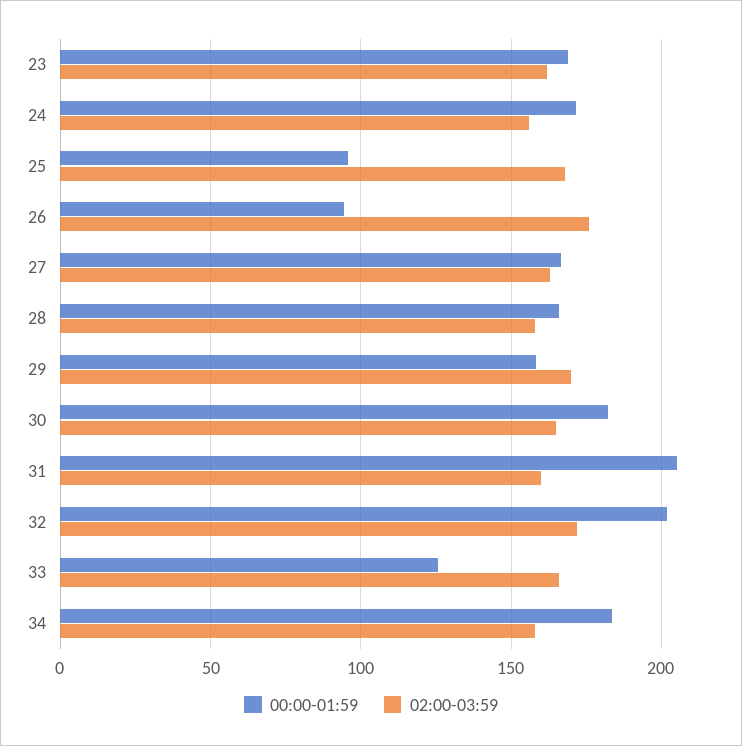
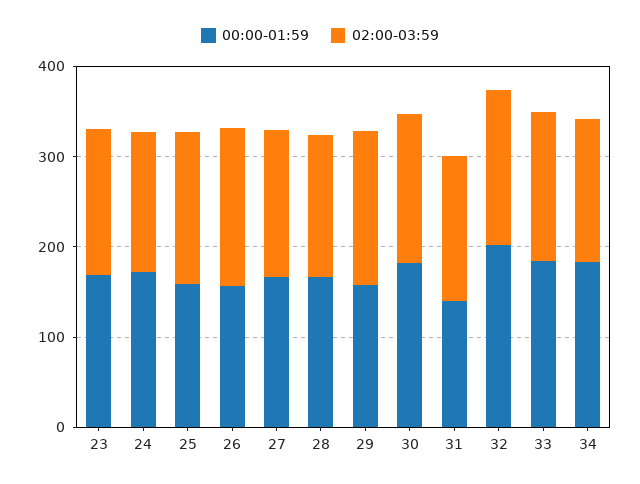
00:00-01:59, 25: 95 -> 160
00:00-01:59, 26: 95 -> 160
00:00-01:59, 31: 205 -> 140
00:00-01:59, 33: 125 -> 180

